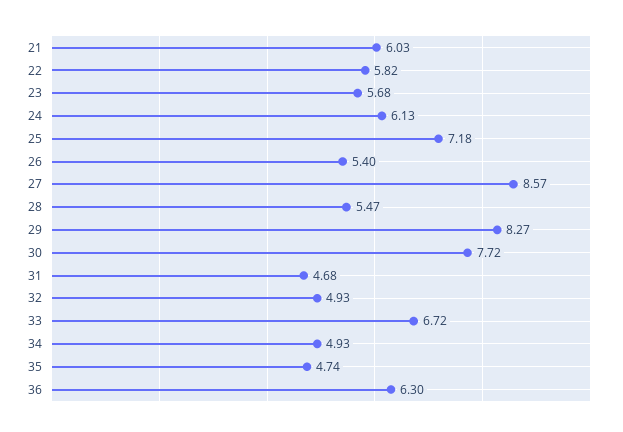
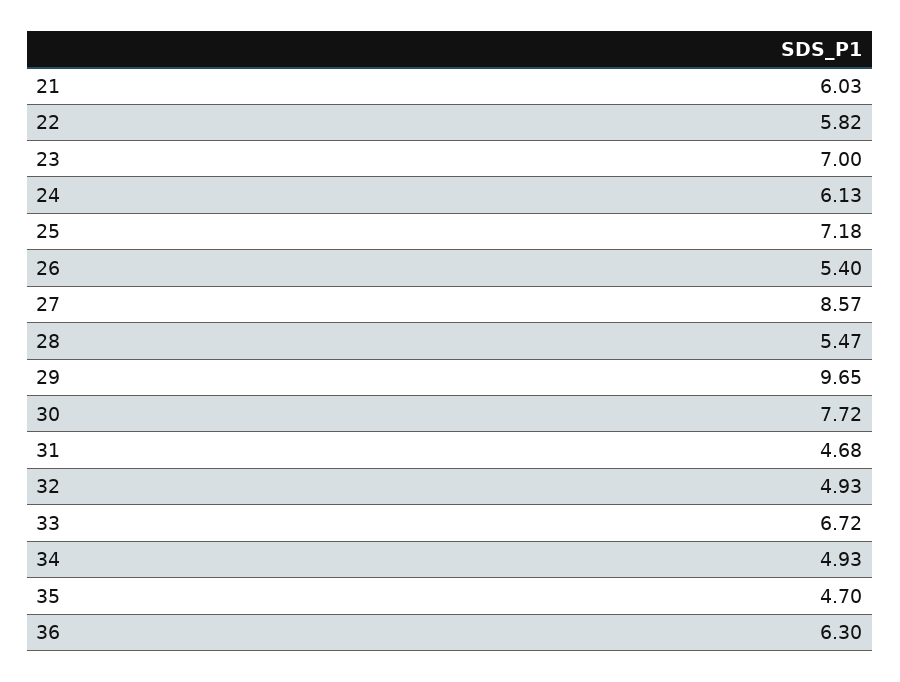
23: 5.68 -> 7
29: 8.27 -> 9.65
35: 4.74 -> 4.7

